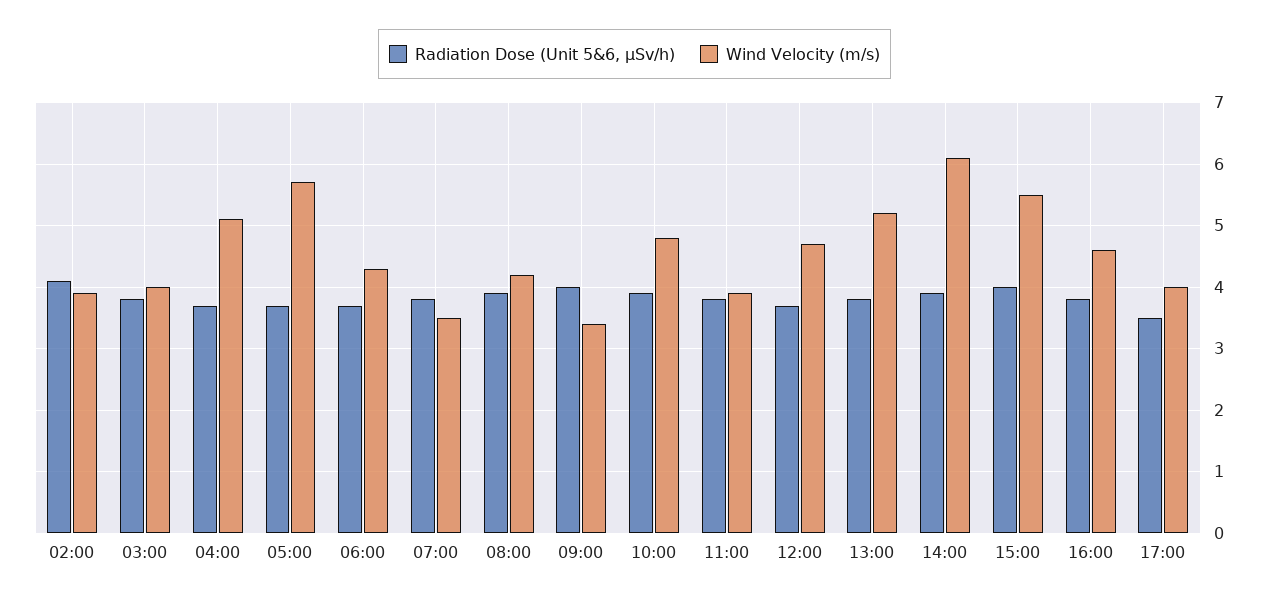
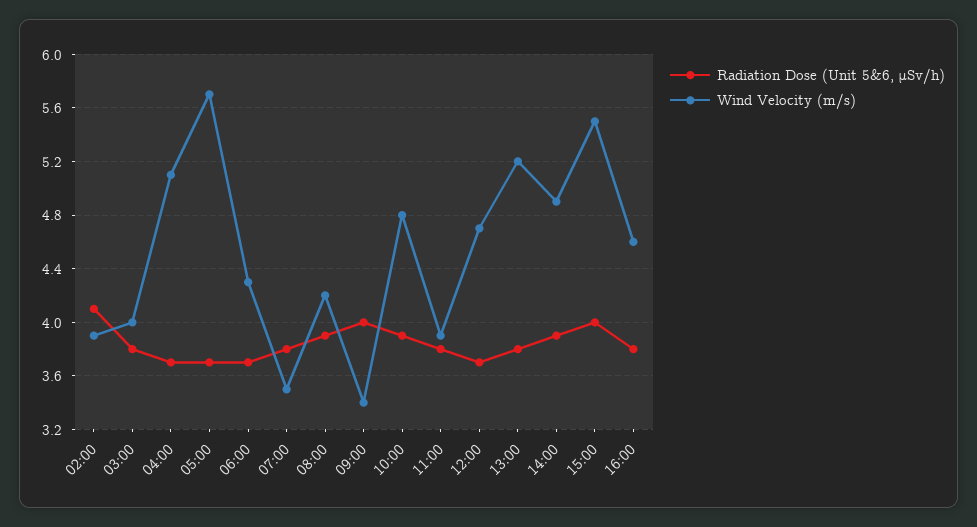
Wind Velocity (m/s), 14:00: 6.1 -> 4.9
Radiation Dose (Unit 5&6, μSv/h), 17:00: 3.5 -> none
Wind Velocity (m/s), 17:00: 4 -> none

